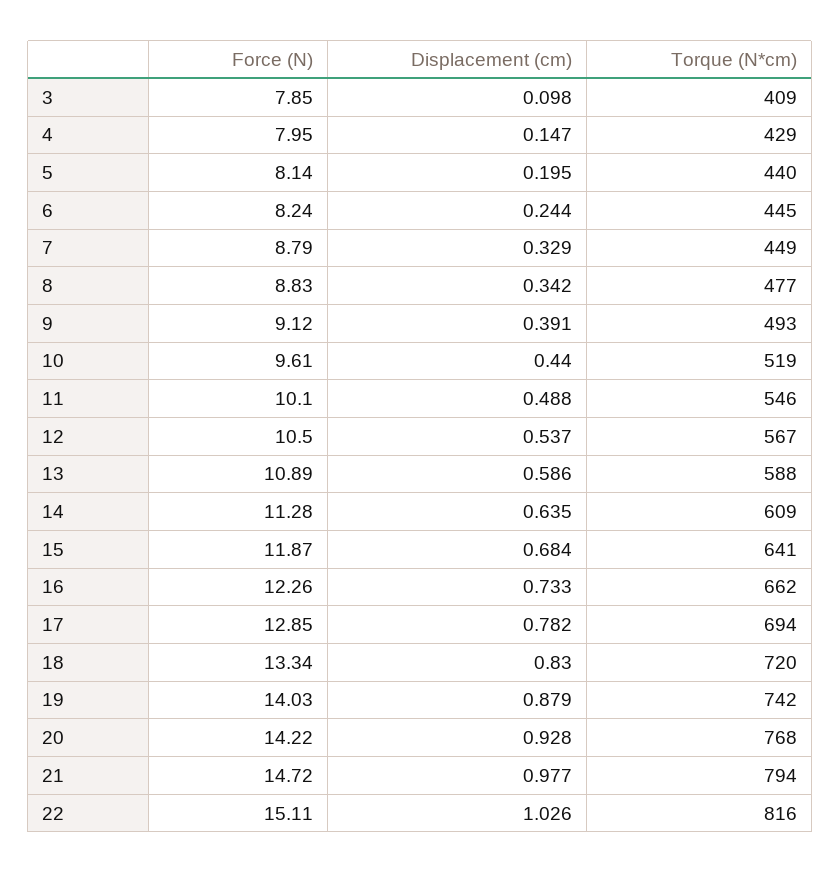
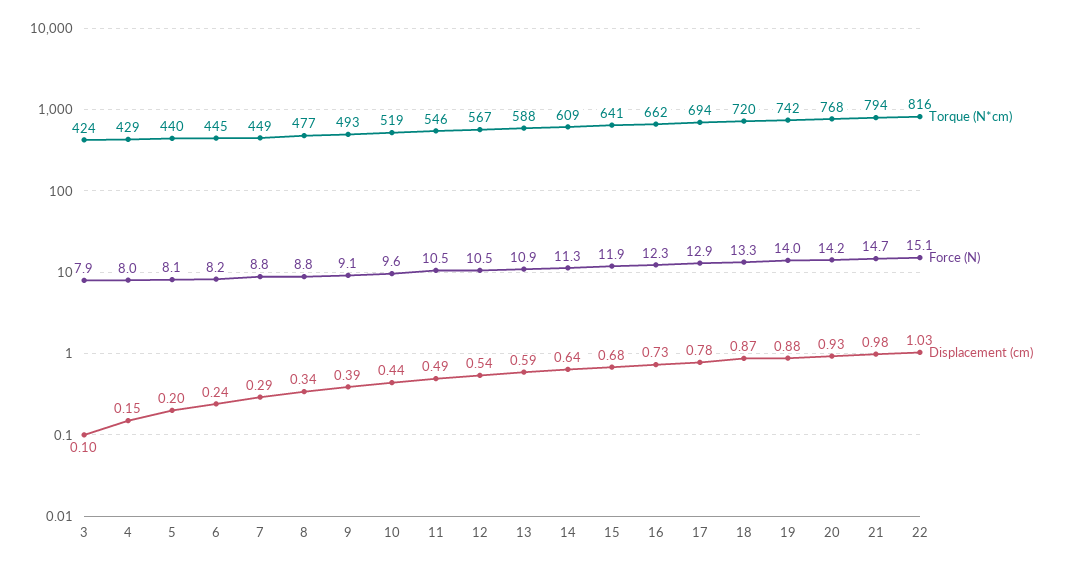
Torque (N*cm), 3: 409 -> 424
Displacement (cm), 7: 0.329 -> 0.29
Force (N), 11: 10.1 -> 10.5
Displacement (cm), 18: 0.83 -> 0.87

